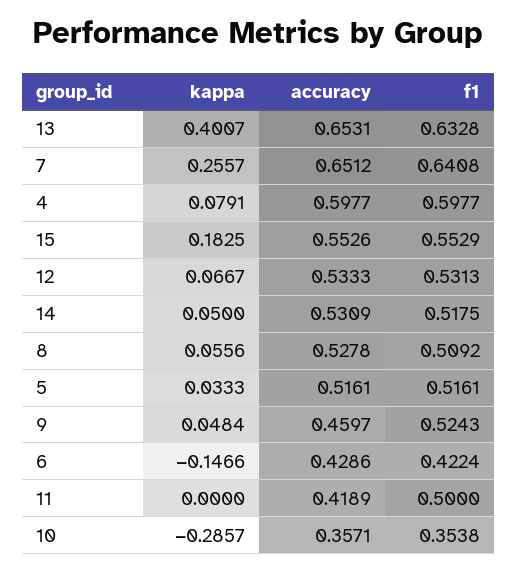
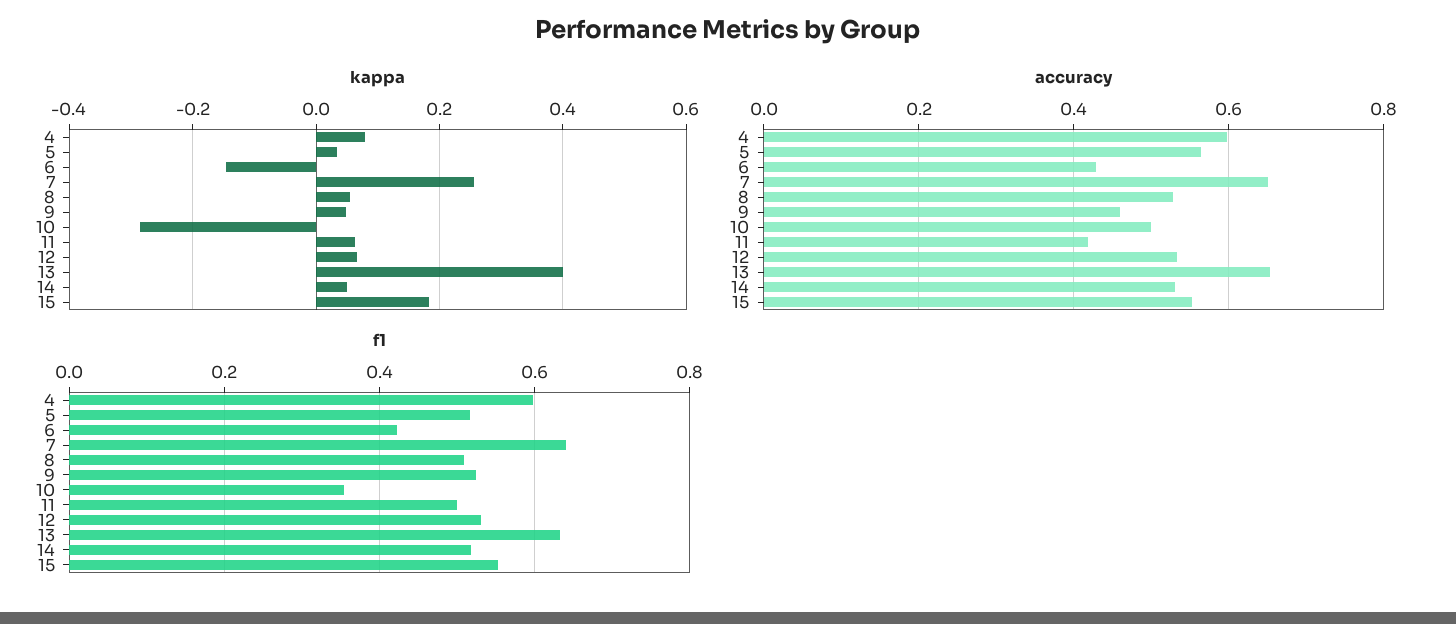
accuracy, 5: 0.5161 -> 0.56
kappa, 11: 0 -> 0.06
accuracy, 10: 0.3571 -> 0.5

